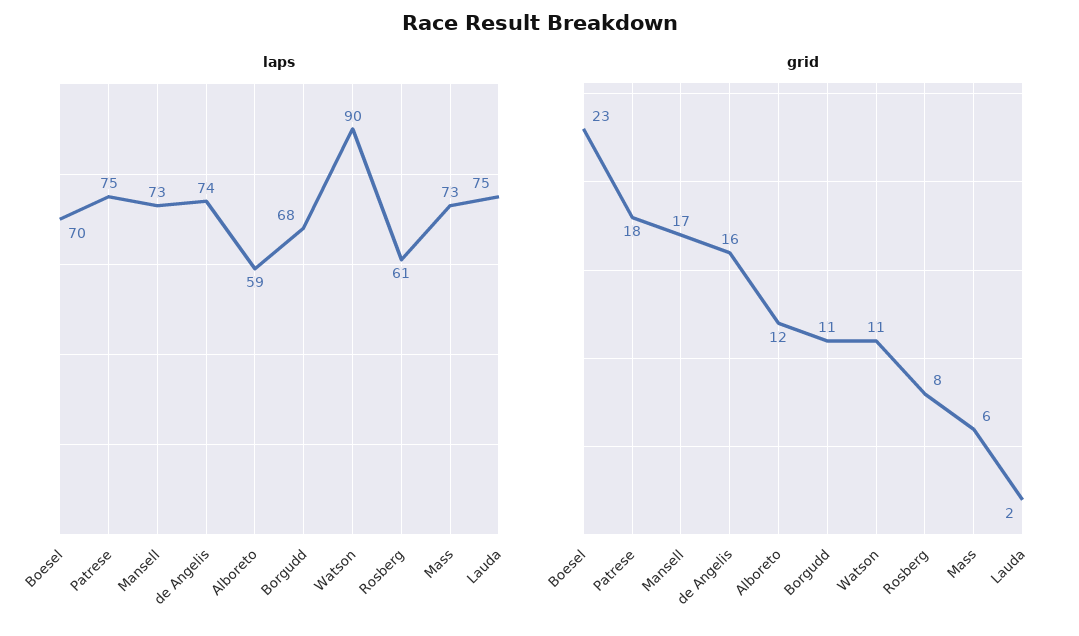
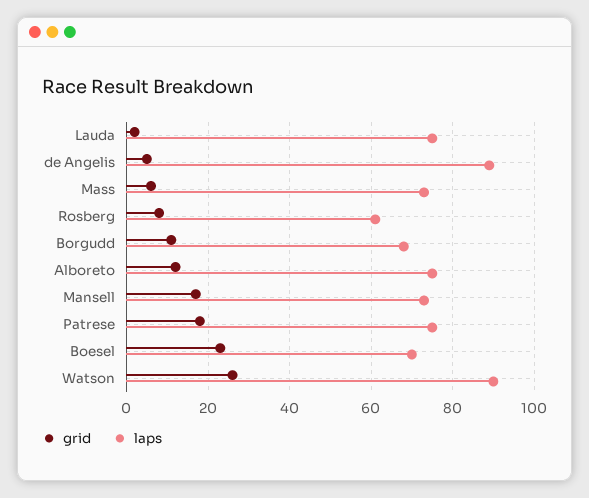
laps, de Angelis: 74 -> 90
laps, Alboreto: 59 -> 75
grid, de Angelis: 16 -> 5
grid, Watson: 11 -> 25

